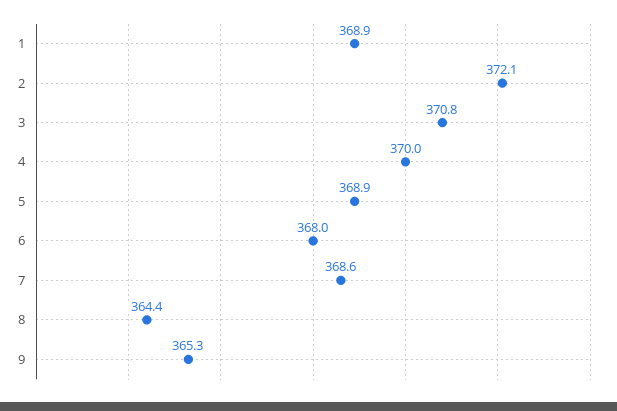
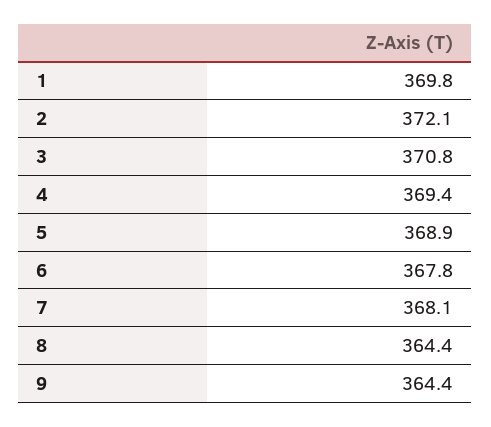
1: 368.9 -> 369.8
4: 370 -> 369.4
6: 368 -> 367.8
7: 368.6 -> 368.1
9: 365.3 -> 364.4

